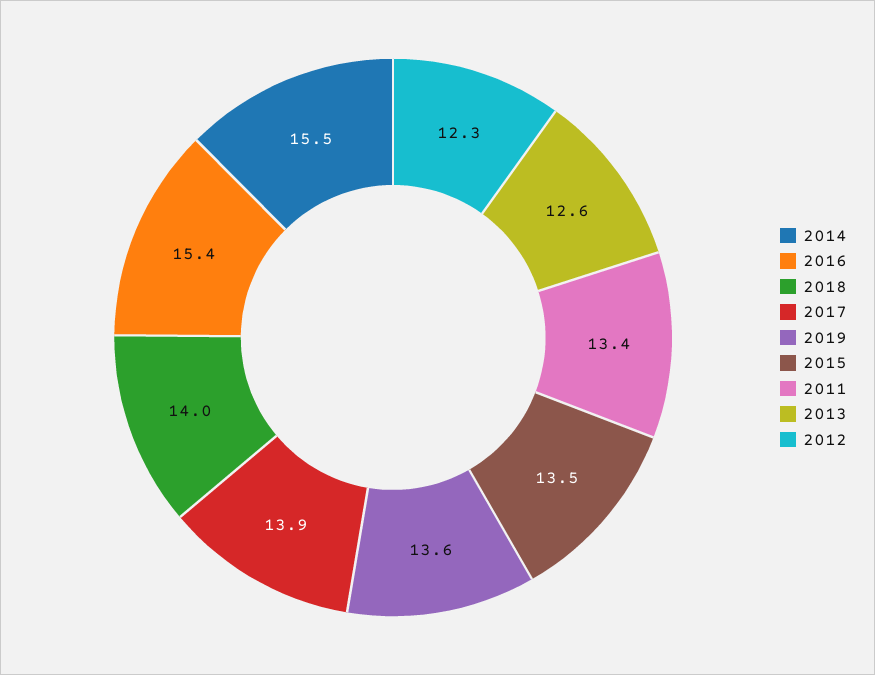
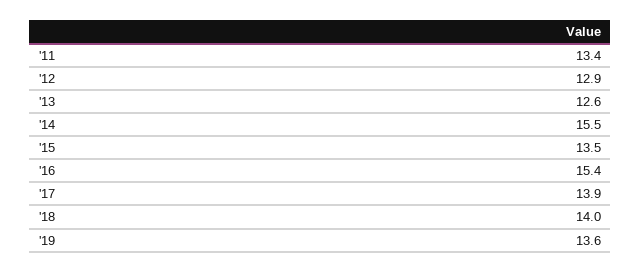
2012: 12.3 -> 12.9

